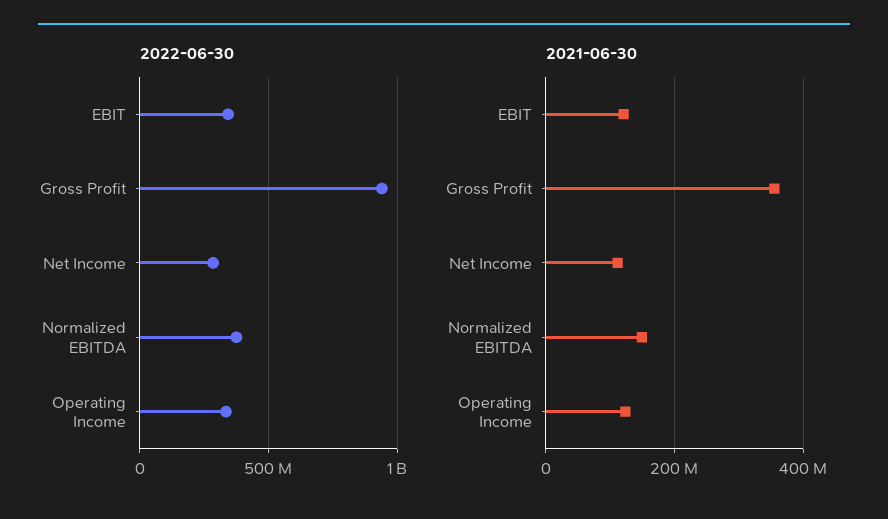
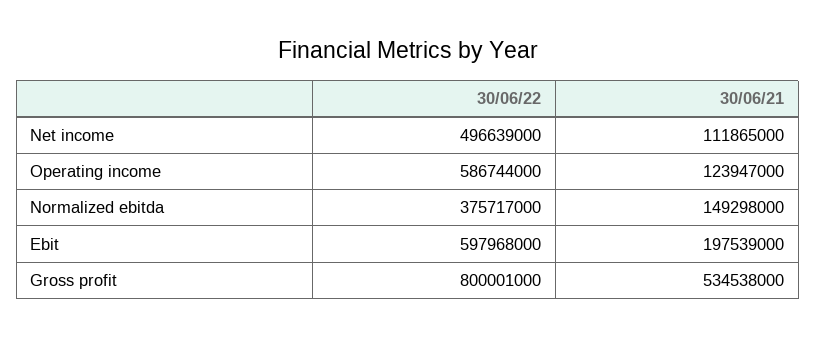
2022-06-30, EBIT: 350000000 -> 597968000
2022-06-30, Gross Profit: 950000000 -> 800001000
2022-06-30, Net Income: 300000000 -> 496639000
2022-06-30, Operating Income: 350000000 -> 586744000
2021-06-30, EBIT: 120000000 -> 197539000
2021-06-30, Gross Profit: 360000000 -> 534538000

